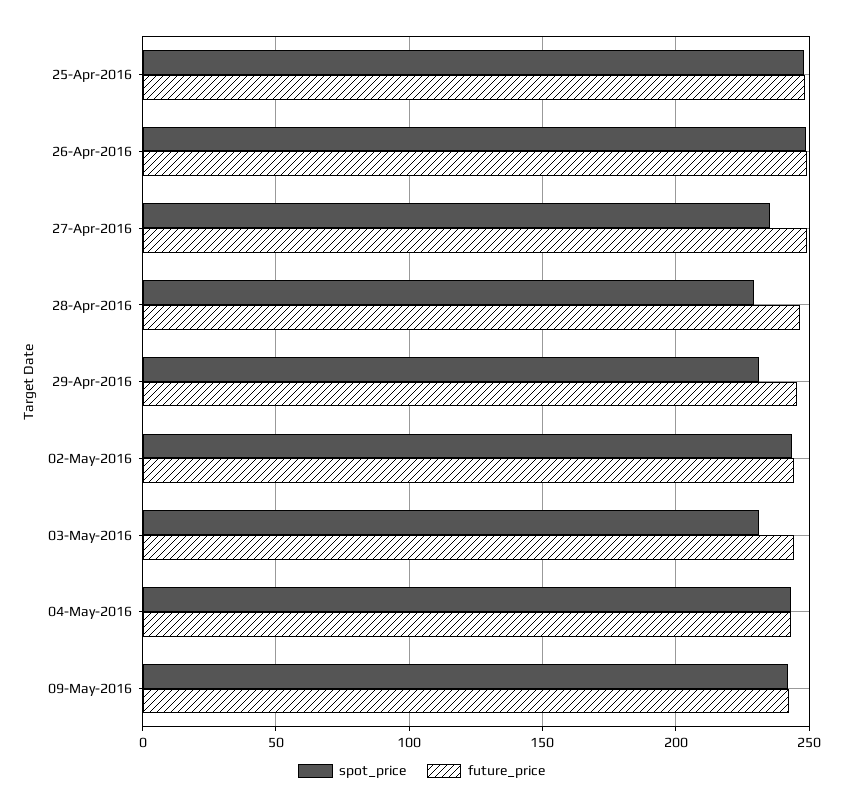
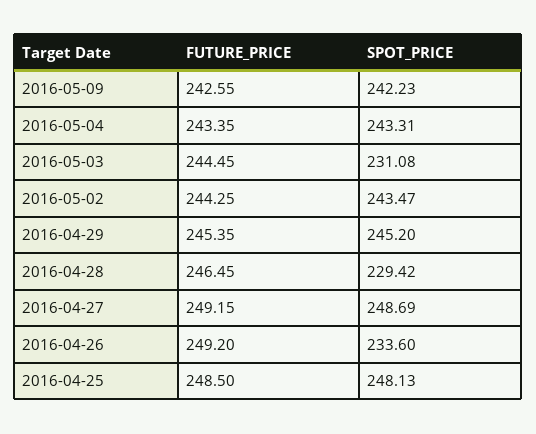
spot_price, 26-Apr-2016: 250 -> 233.6
spot_price, 27-Apr-2016: 235 -> 248.69
spot_price, 29-Apr-2016: 230 -> 245.2

